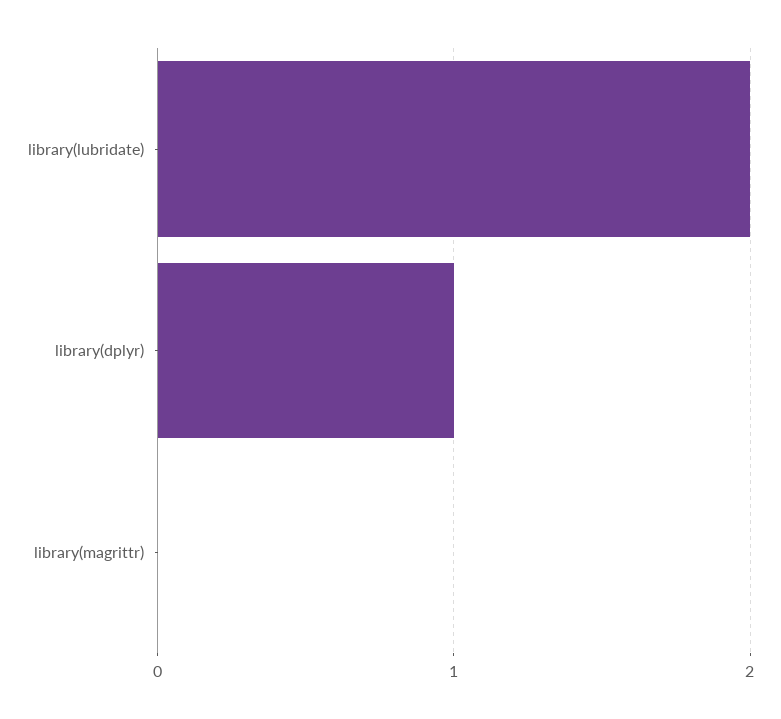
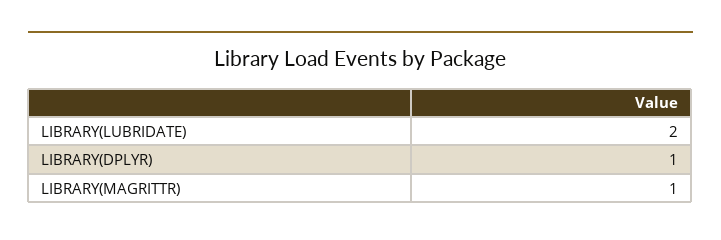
library(magrittr): 0 -> 1

